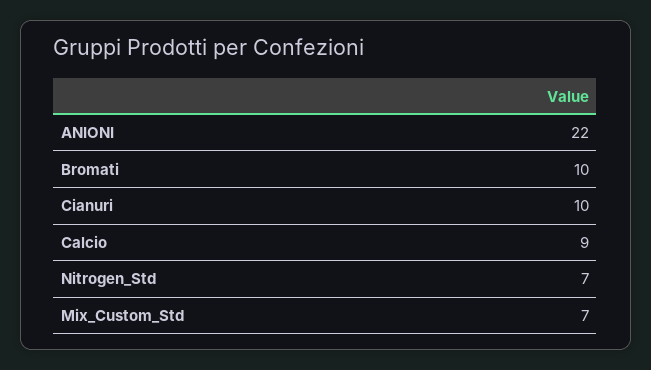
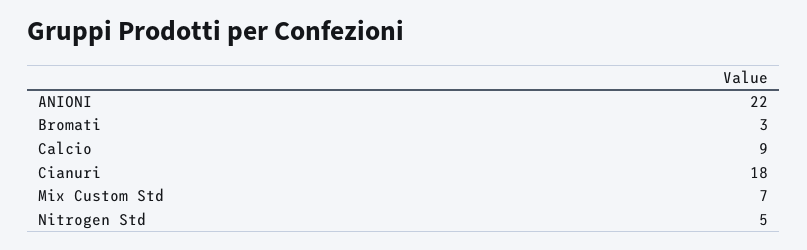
Bromati: 10 -> 3
Cianuri: 10 -> 18
Nitrogen_Std: 7 -> 5

